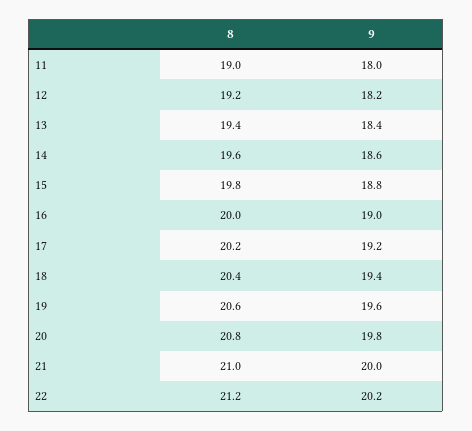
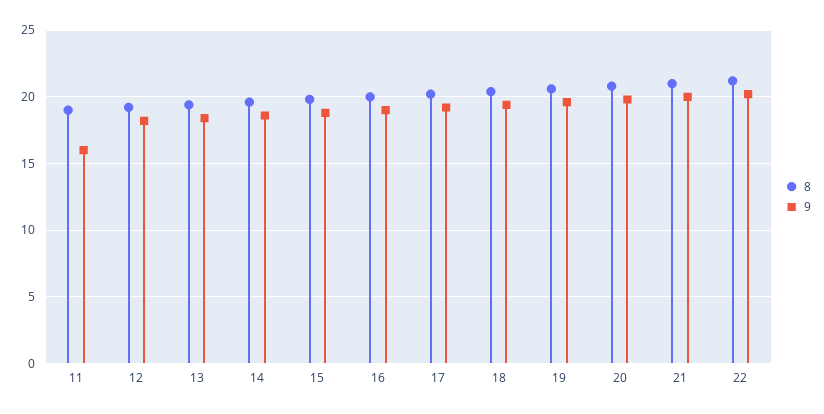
9, 11: 18 -> 16

